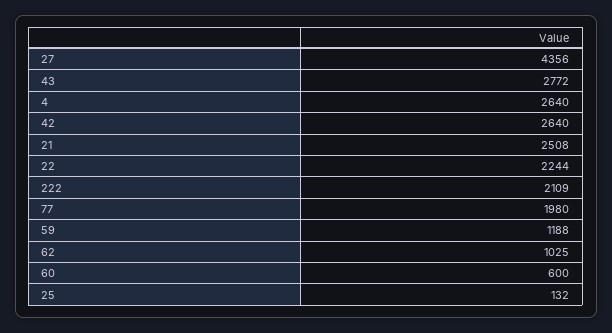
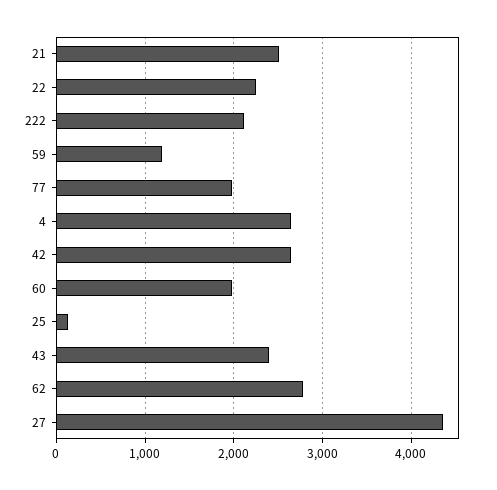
43: 2772 -> 2400
62: 1025 -> 2800
60: 600 -> 2000

